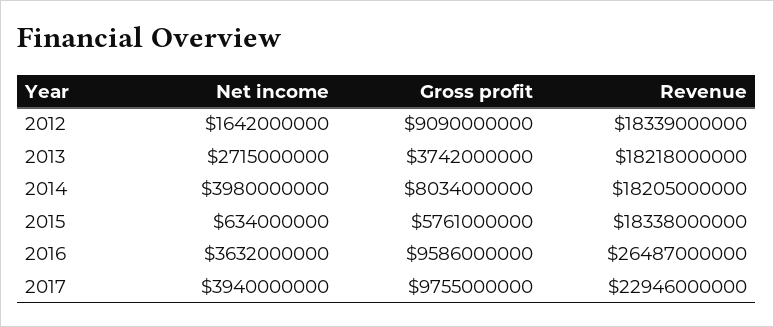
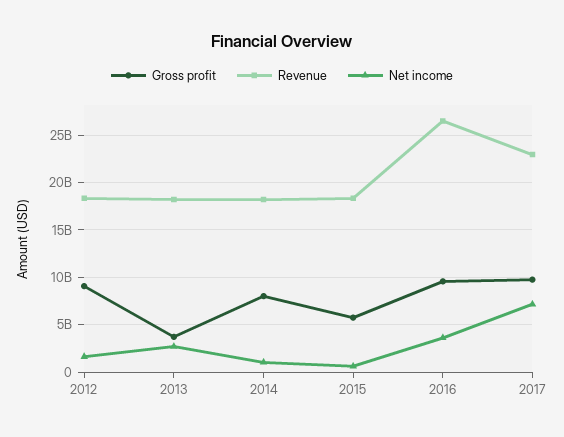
Net income, 2014: 3980000000 -> 1000000000
Net income, 2017: 3940000000 -> 7000000000

